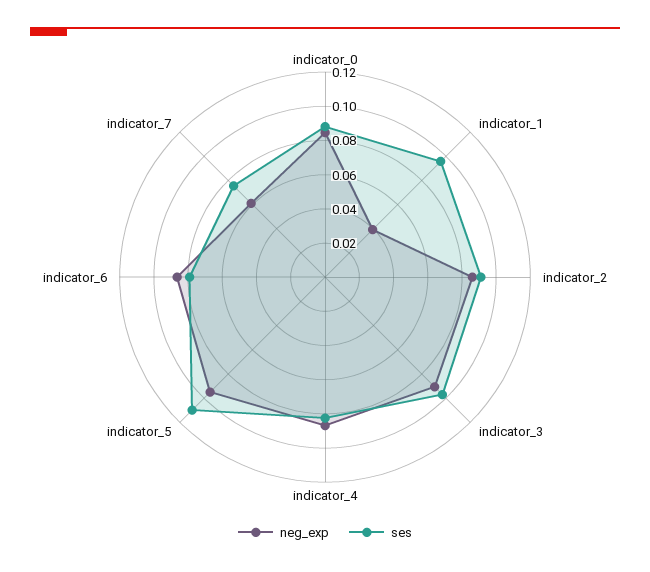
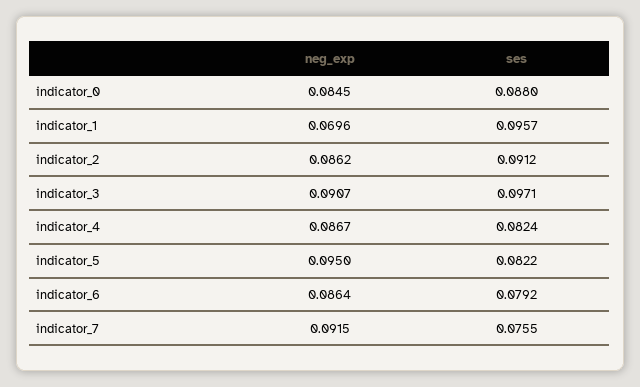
neg_exp, indicator_1: 0.04 -> 0.0696
ses, indicator_5: 0.11 -> 0.0822
neg_exp, indicator_7: 0.06 -> 0.0915

